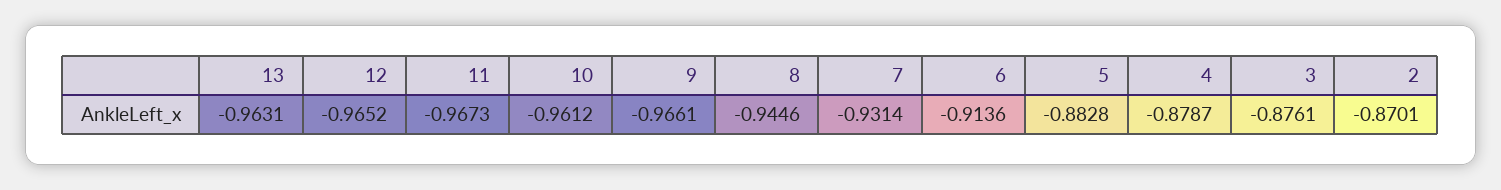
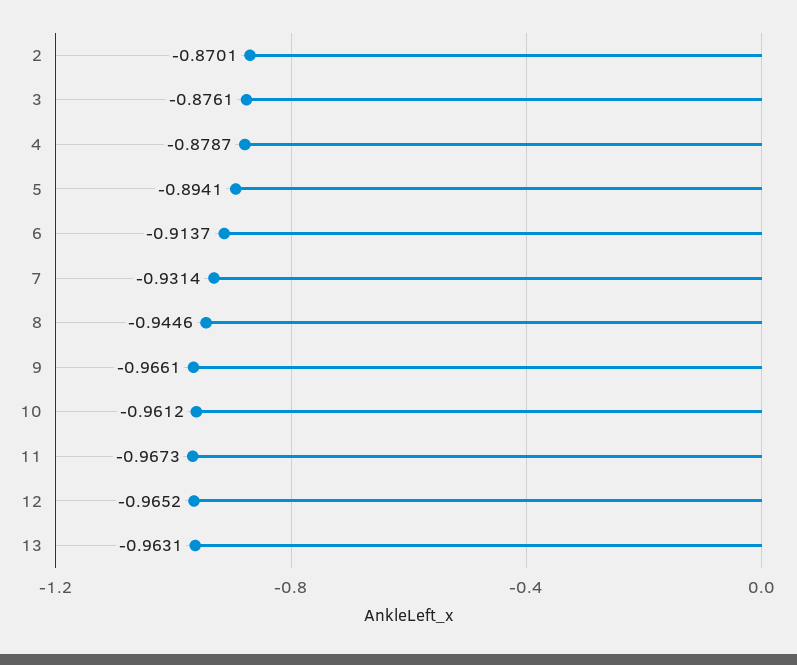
6: -0.9136 -> -0.9137
5: -0.8828 -> -0.8941

